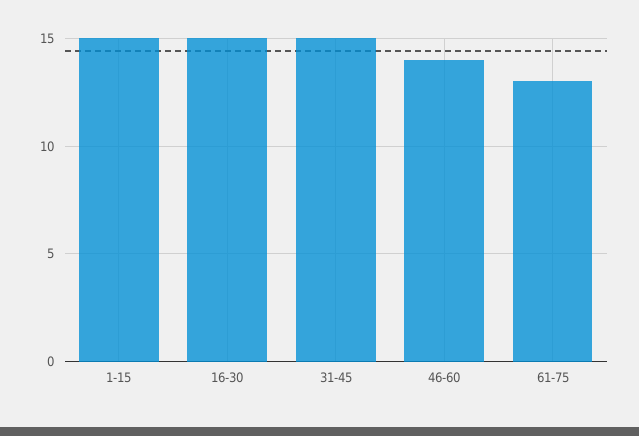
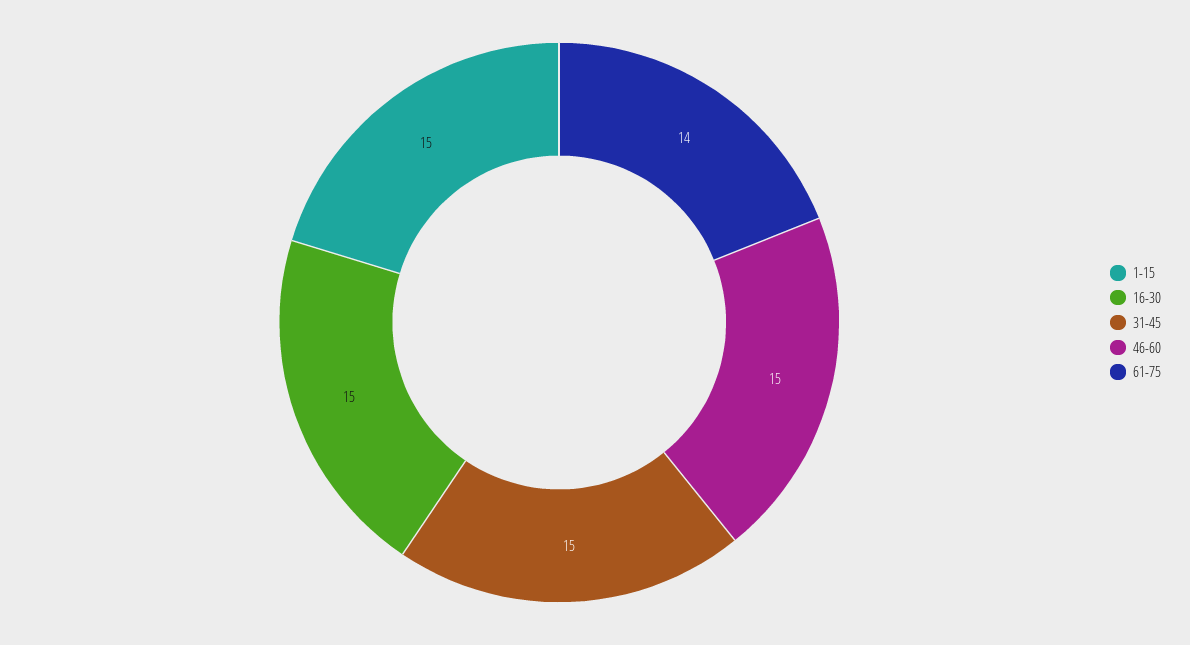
46-60: 14 -> 15
61-75: 13 -> 14

